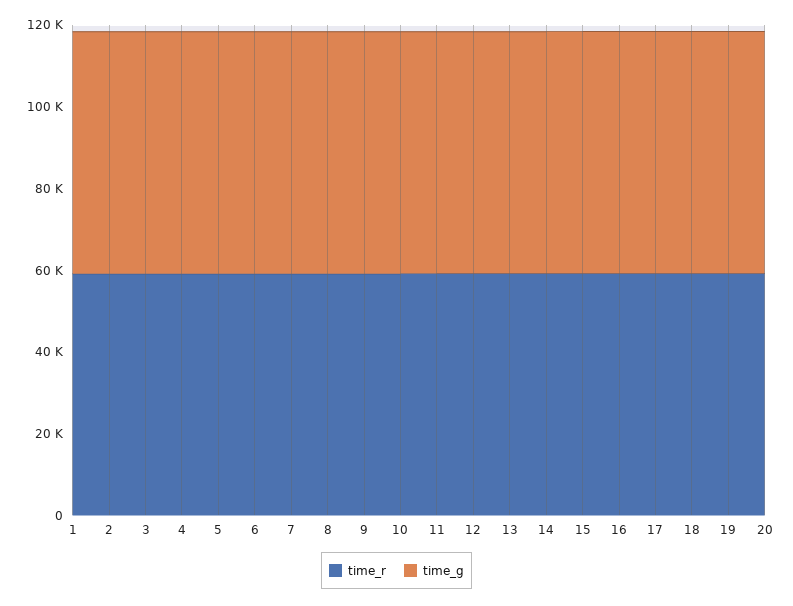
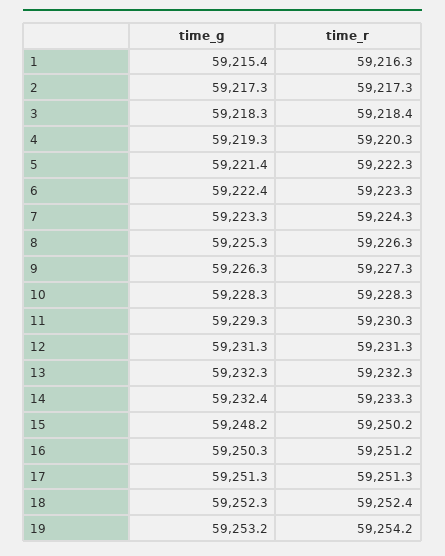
time_r, 20: 60000 -> none
time_g, 20: 60000 -> none

